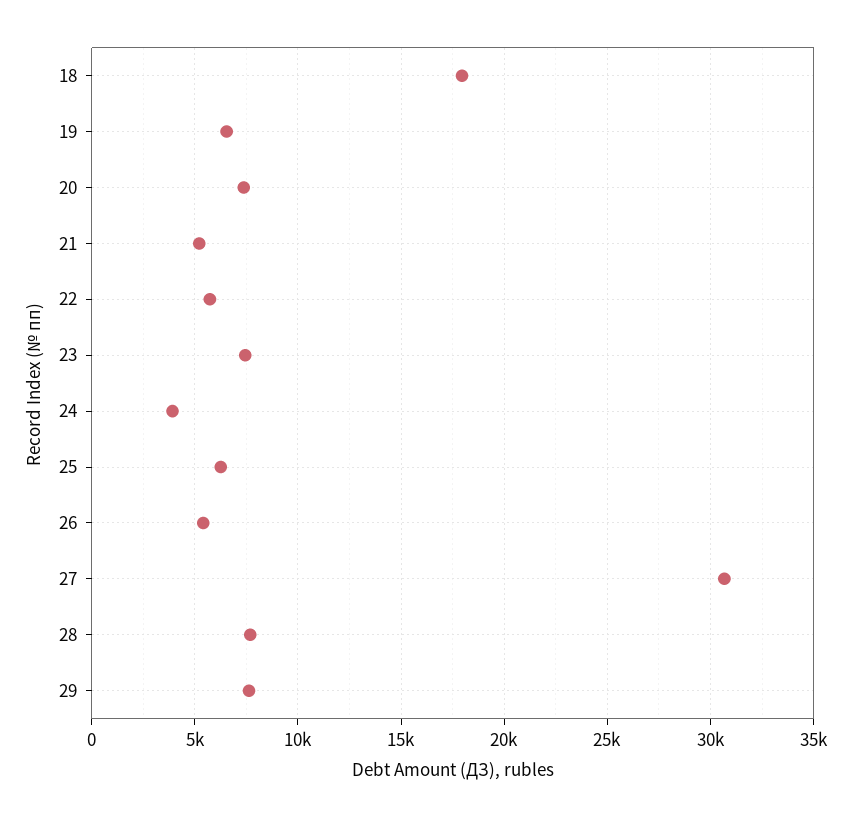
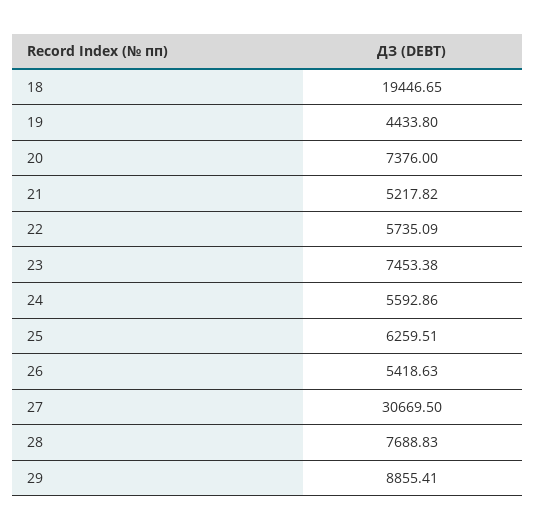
18: 18000 -> 19446.65
19: 6500 -> 4433.8
24: 4000 -> 5592.86
29: 7500 -> 8855.41

